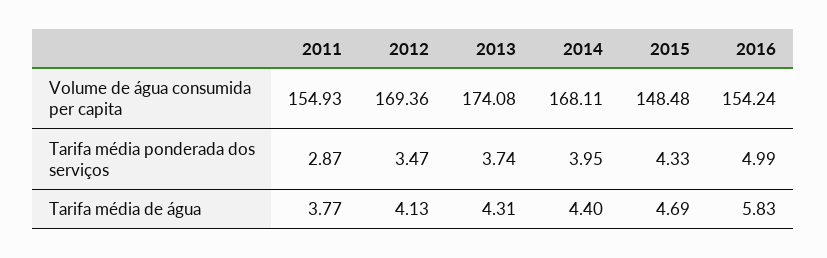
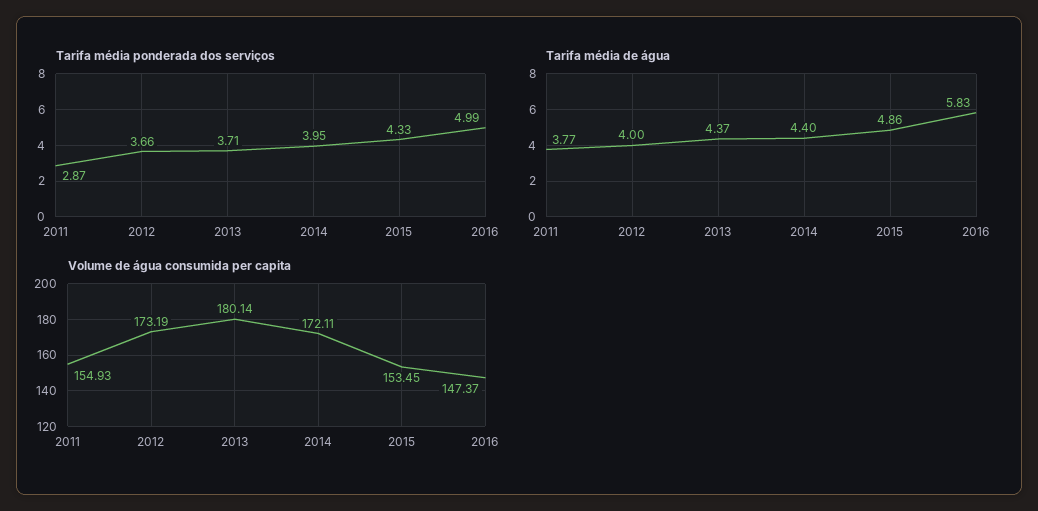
Volume de água consumida per capita, 2012: 169.36 -> 173.19
Volume de água consumida per capita, 2013: 174.08 -> 180.14
Volume de água consumida per capita, 2014: 168.11 -> 172.11
Volume de água consumida per capita, 2015: 148.48 -> 153.45
Volume de água consumida per capita, 2016: 154.24 -> 147.37
Tarifa média ponderada dos serviços, 2012: 3.47 -> 3.66
Tarifa média ponderada dos serviços, 2013: 3.74 -> 3.71
Tarifa média de água, 2012: 4.13 -> 4
Tarifa média de água, 2013: 4.31 -> 4.37
Tarifa média de água, 2015: 4.69 -> 4.86

